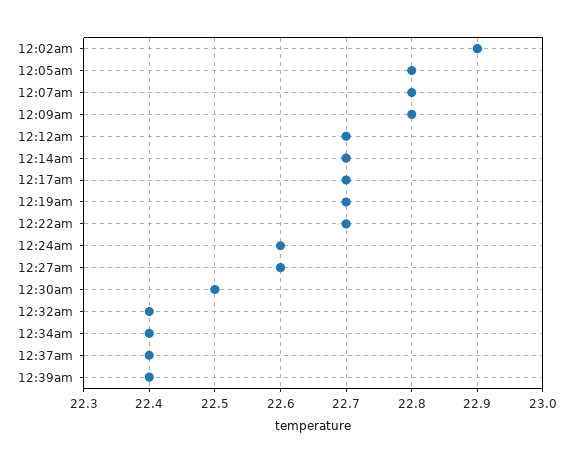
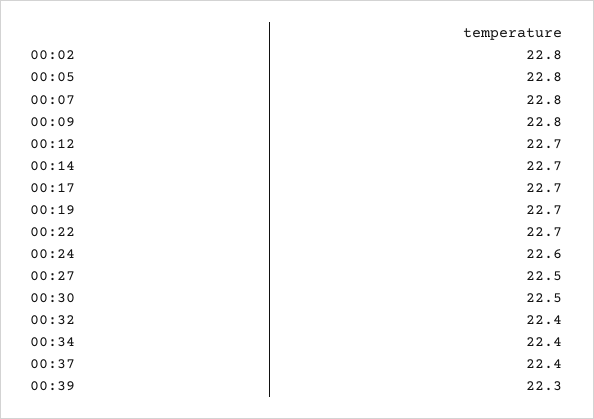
12:02am: 22.9 -> 22.8
12:27am: 22.6 -> 22.5
12:39am: 22.4 -> 22.3

